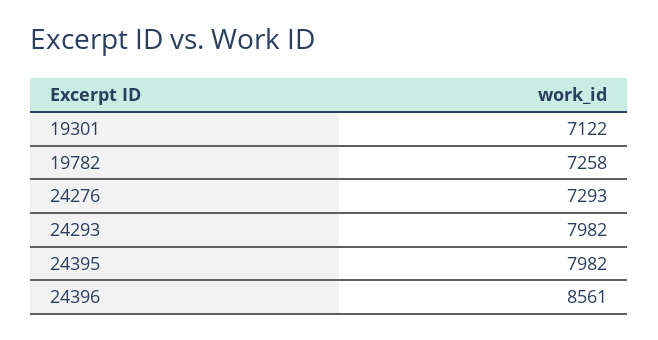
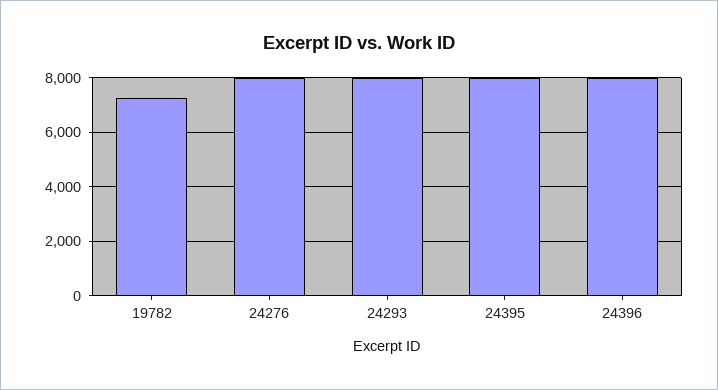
19301: 7122 -> none
24276: 7293 -> 8000
24396: 8561 -> 8000

